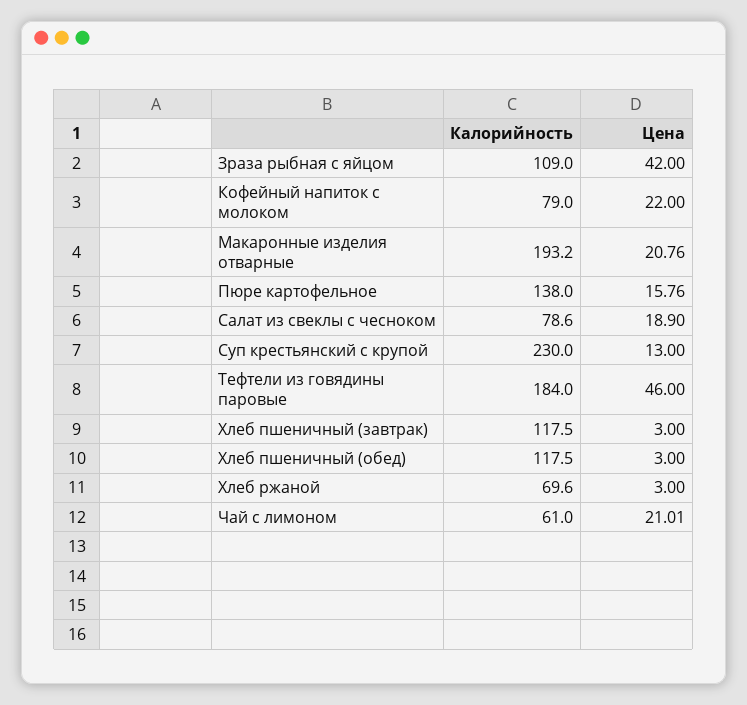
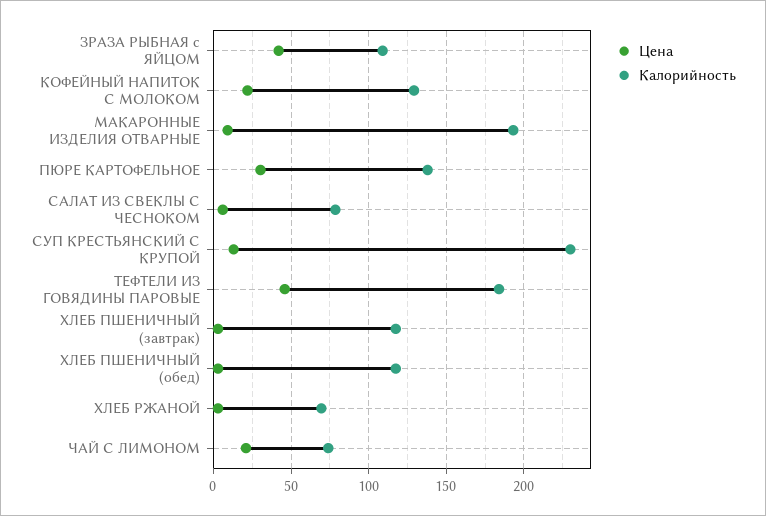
Калорийность, Кофейный напиток с молоком: 79 -> 130
Цена, Макаронные изделия отварные: 20.76 -> 10
Цена, Пюре картофельное: 15.76 -> 30
Цена, Салат из свеклы с чесноком: 18.9 -> 5
Калорийность, Чай с лимоном: 61 -> 75

